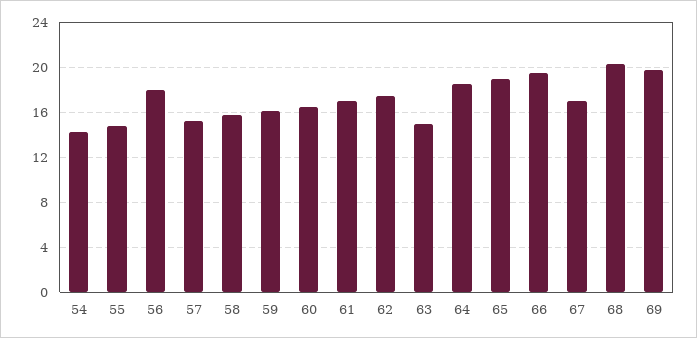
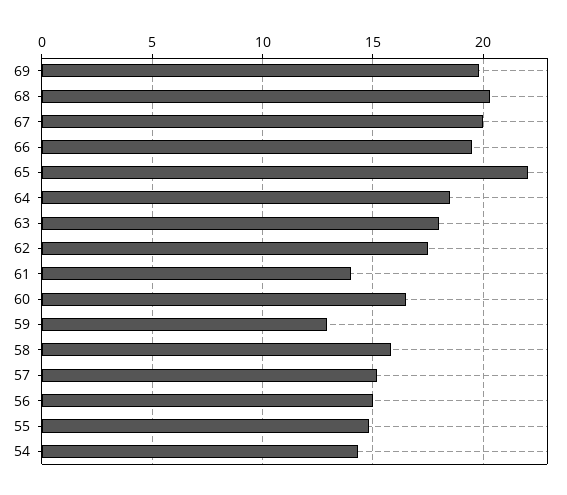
56: 18 -> 15
59: 16 -> 13
61: 17 -> 14
63: 15 -> 18
65: 19 -> 22
67: 17 -> 20

